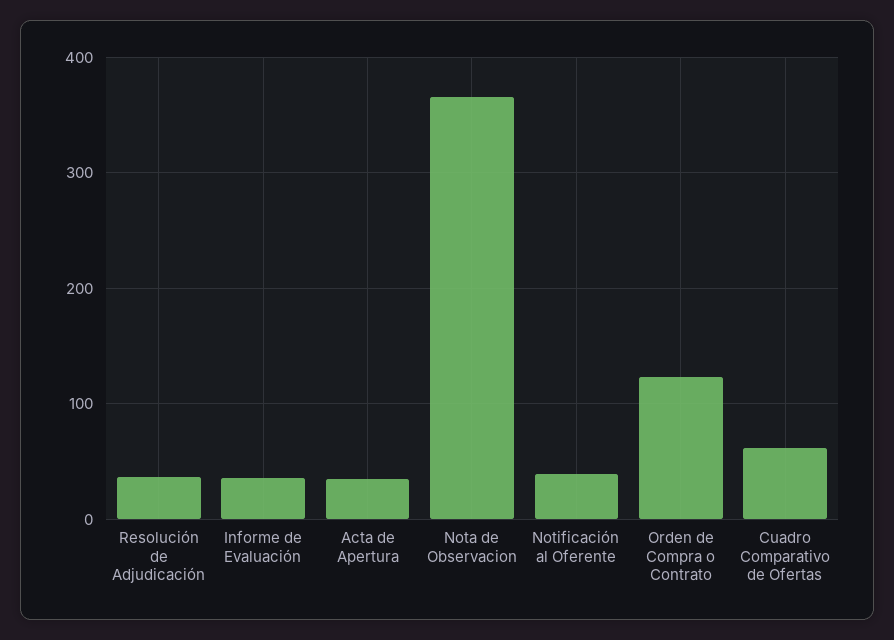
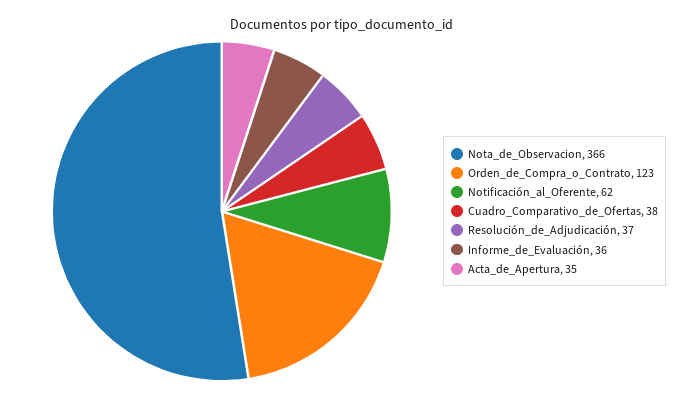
Notificación al Oferente: 40 -> 62
Cuadro Comparativo de Ofertas: 60 -> 38

